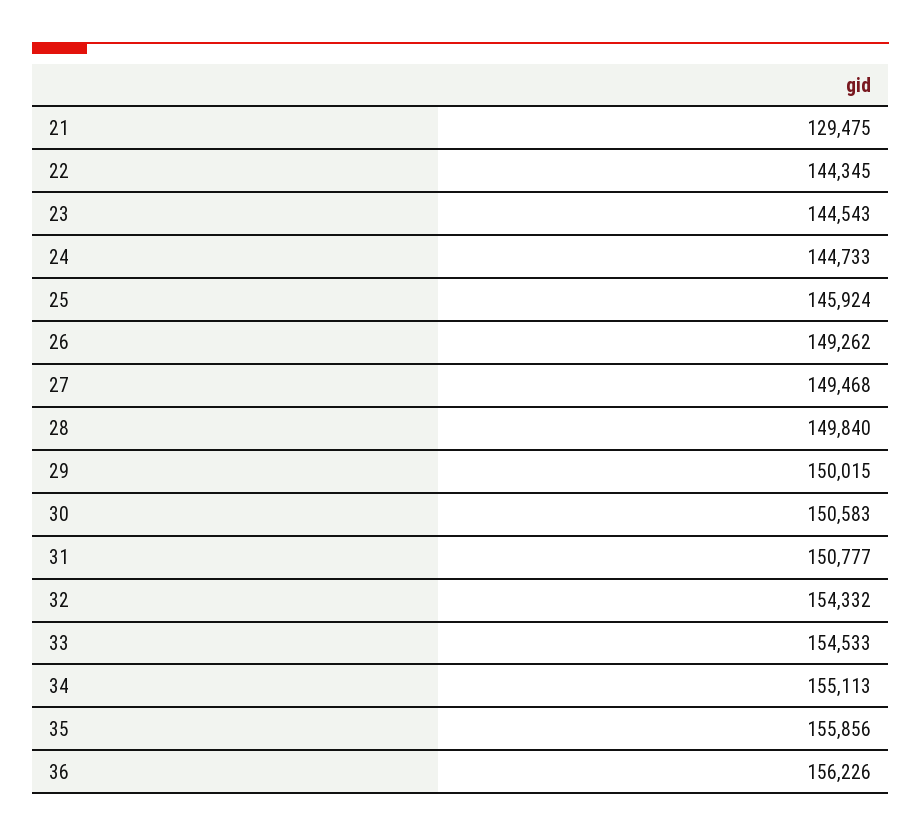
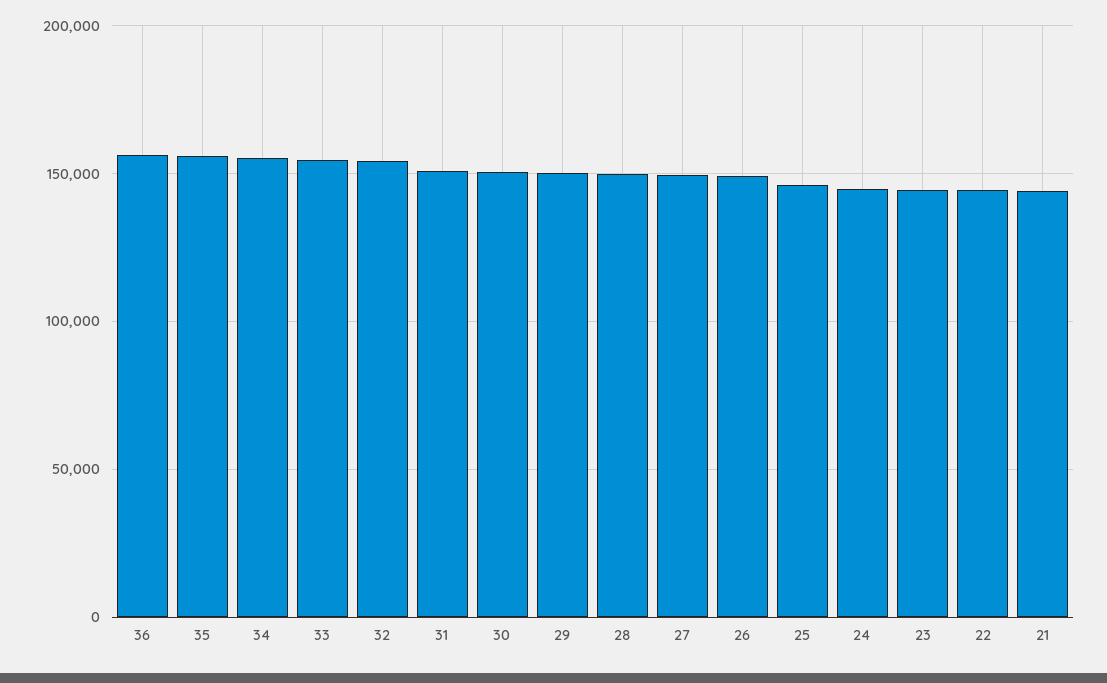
21: 129475 -> 145000

